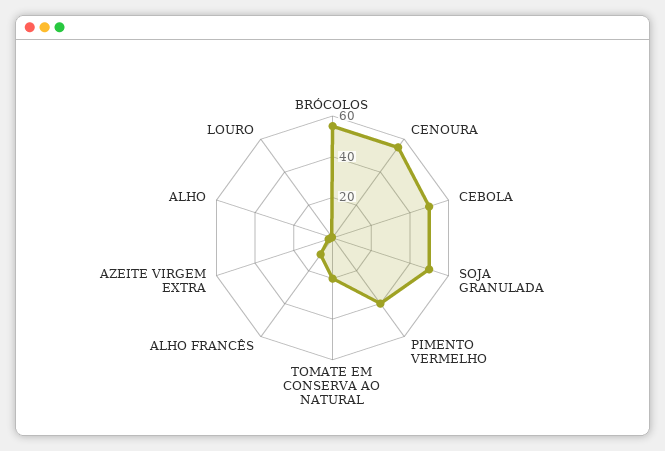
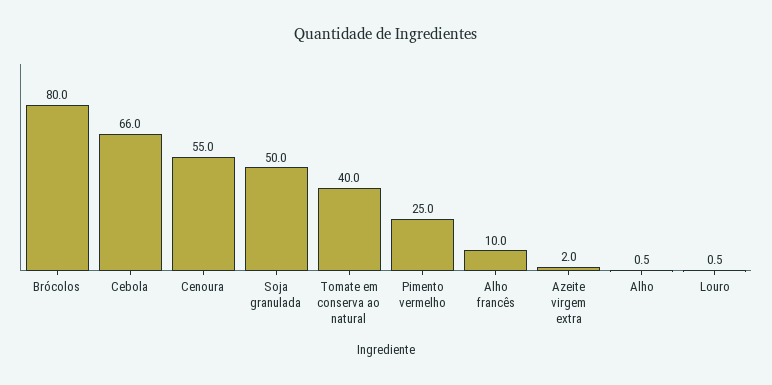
BRÓCOLOS: 55 -> 80
CEBOLA: 50 -> 66
PIMENTO VERMELHO: 40 -> 25
TOMATE EM CONSERVA AO NATURAL: 20 -> 40

